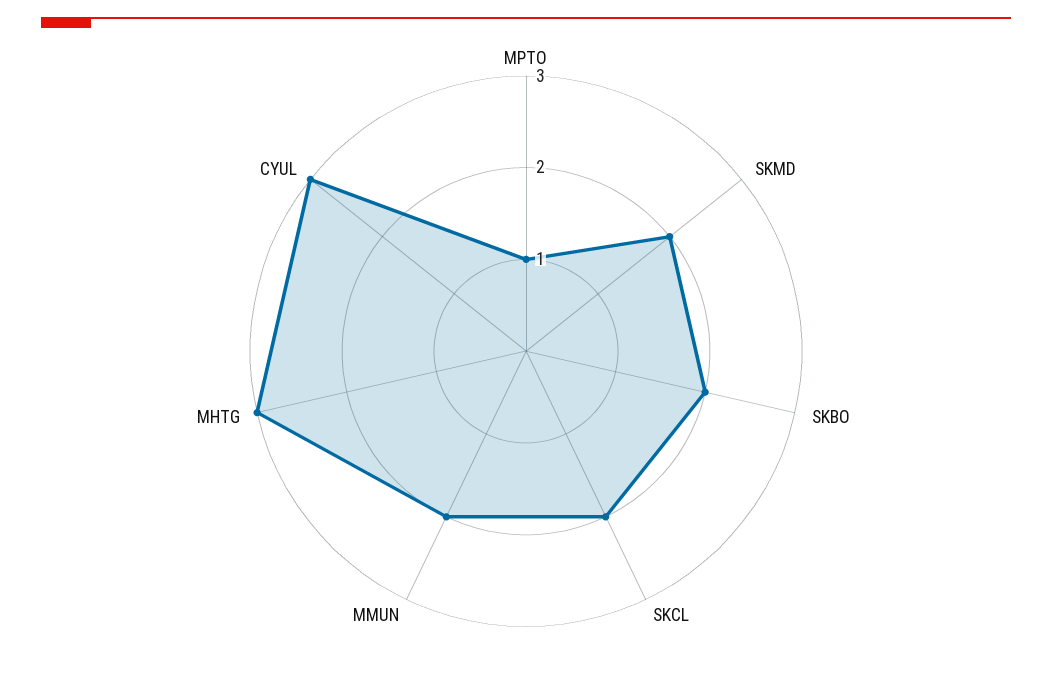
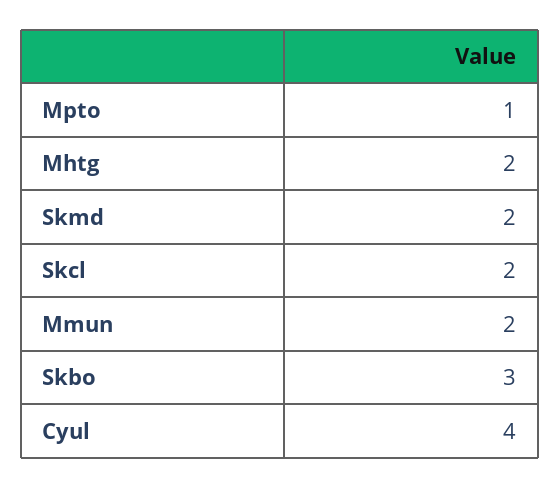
SKBO: 2 -> 3
MHTG: 3 -> 2
CYUL: 3 -> 4

